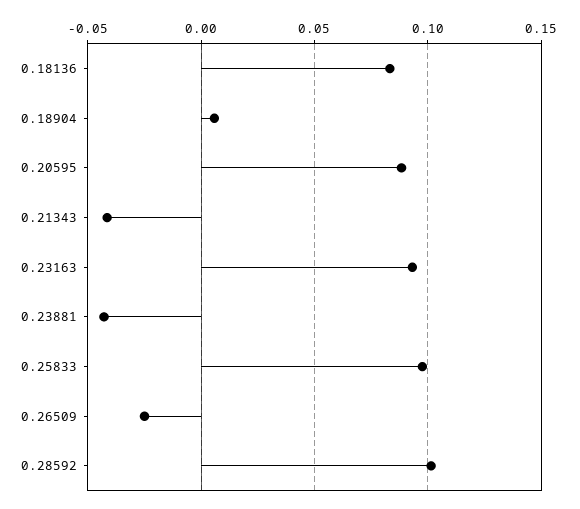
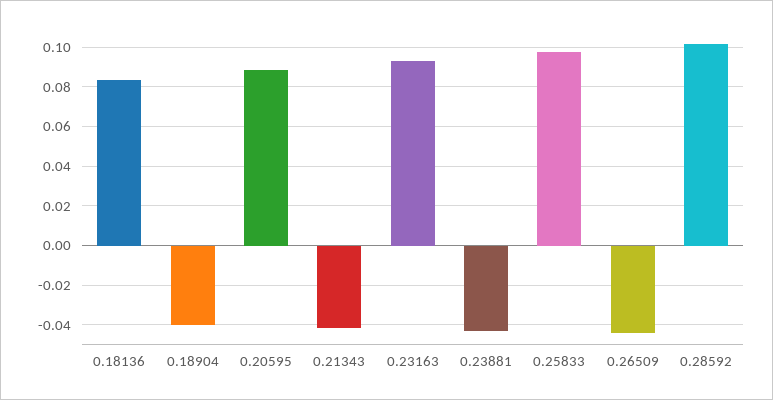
0.18904: 0.005 -> -0.04
0.26509: -0.025 -> -0.045

